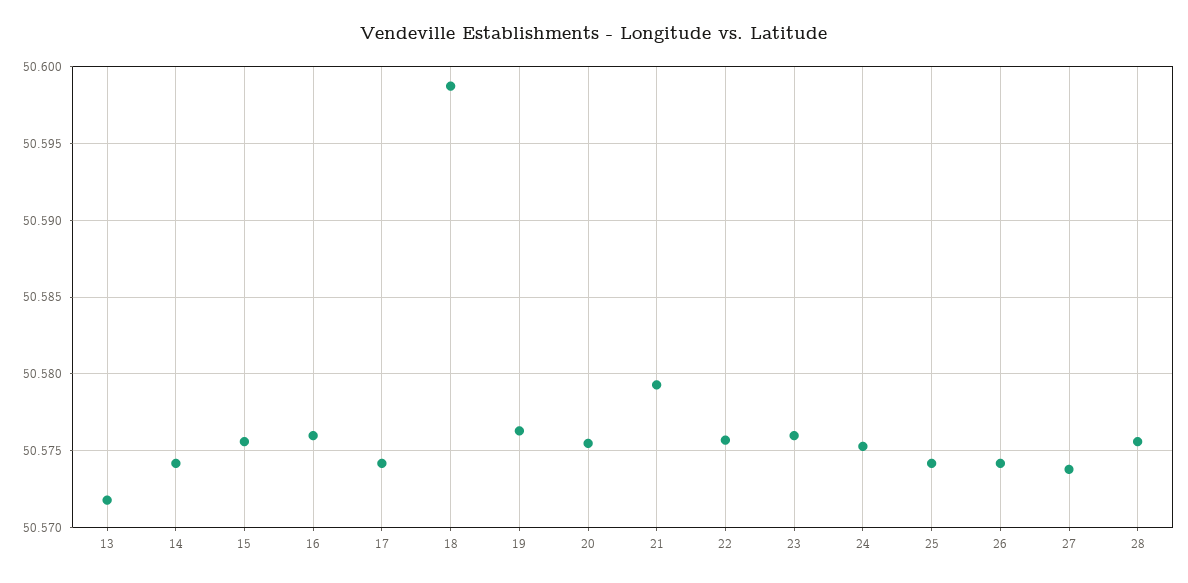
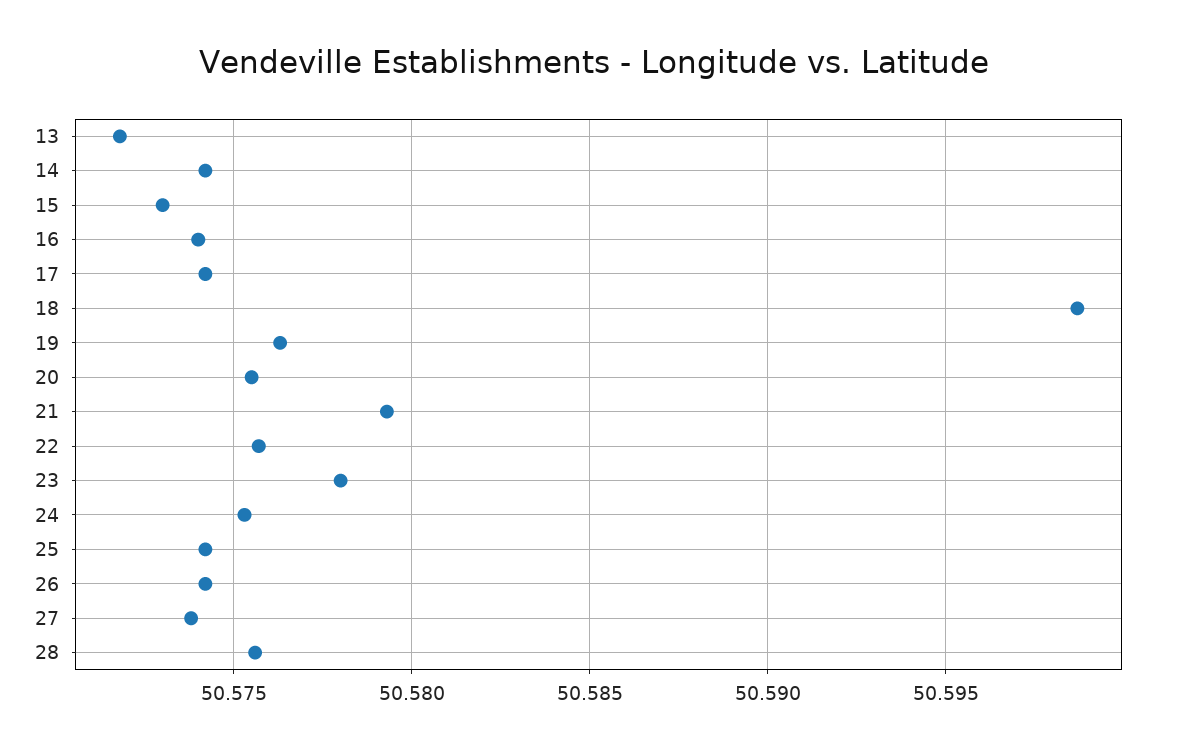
15: 50.5755 -> 50.573
16: 50.576 -> 50.574
23: 50.576 -> 50.578

